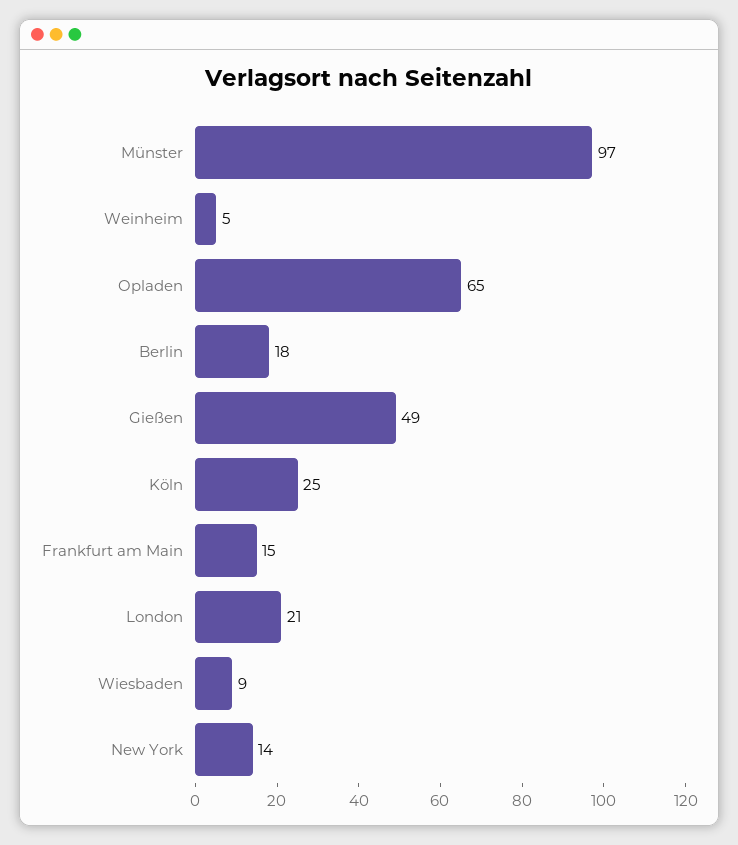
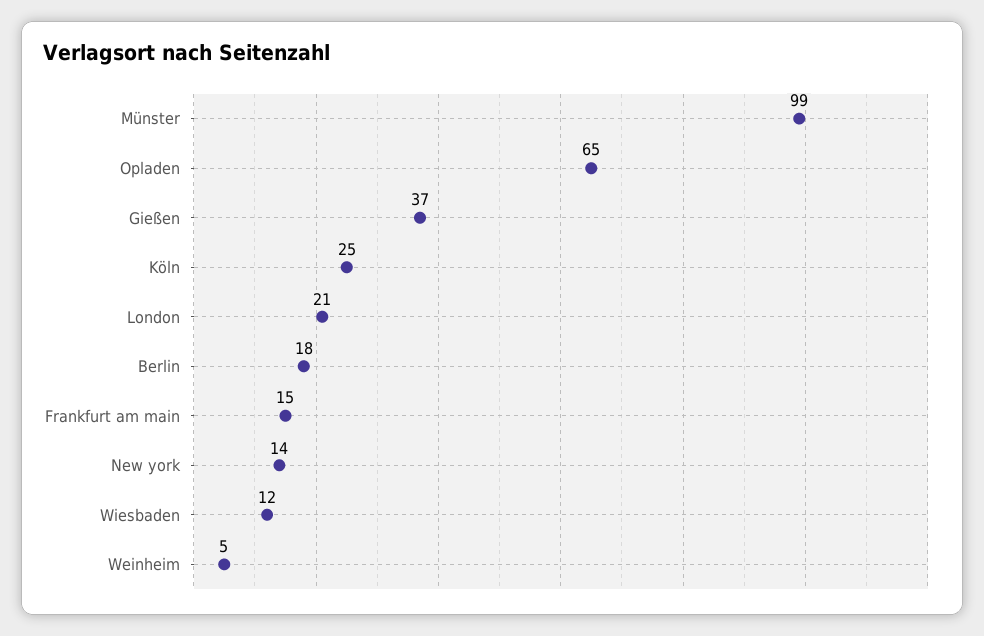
Münster: 97 -> 99
Gießen: 49 -> 37
Wiesbaden: 9 -> 12

